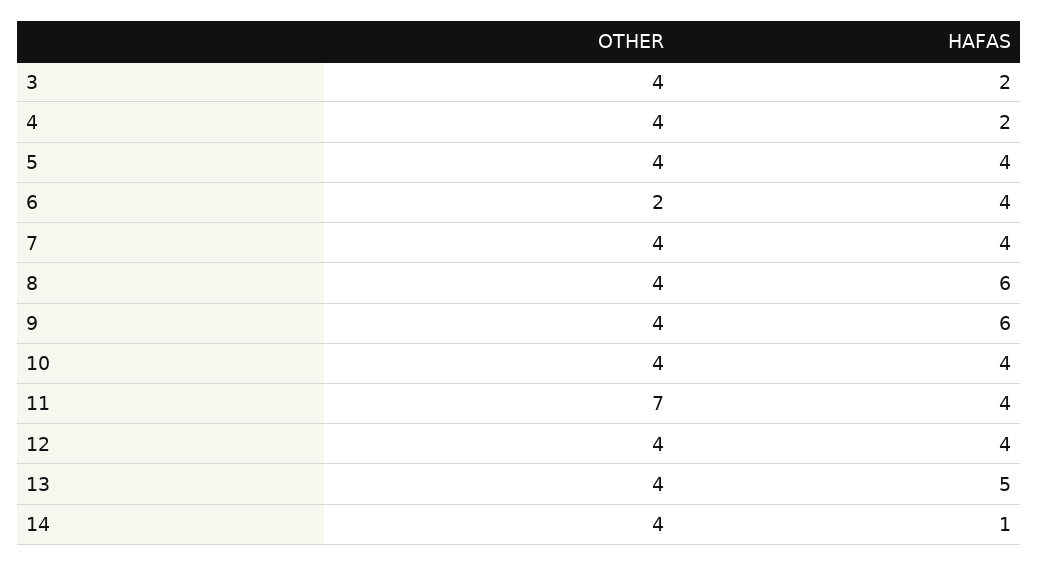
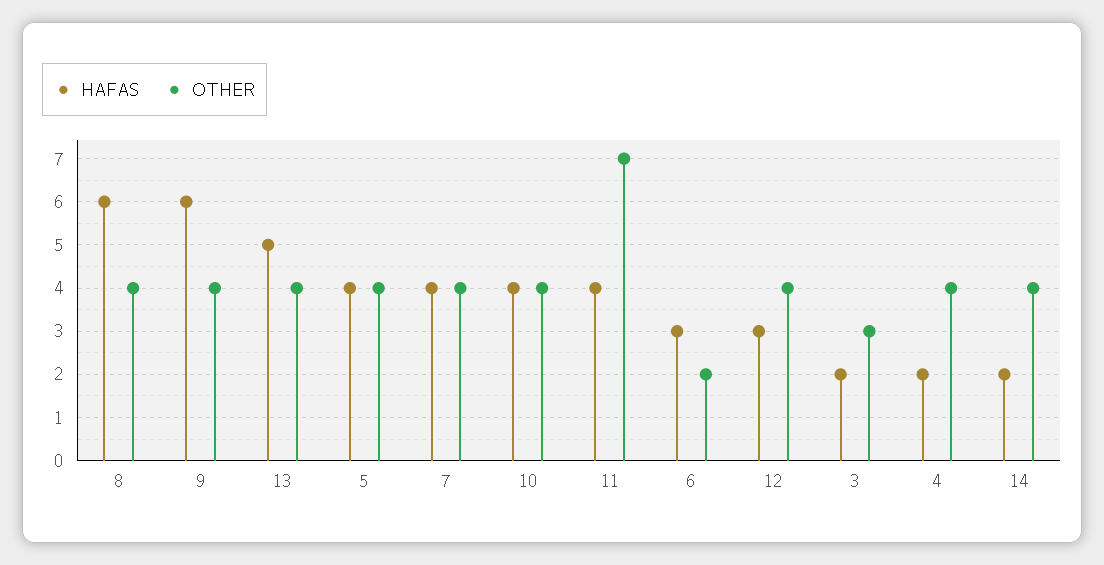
OTHER, 3: 4 -> 3
HAFAS, 6: 4 -> 3
HAFAS, 12: 4 -> 3
HAFAS, 14: 1 -> 2

